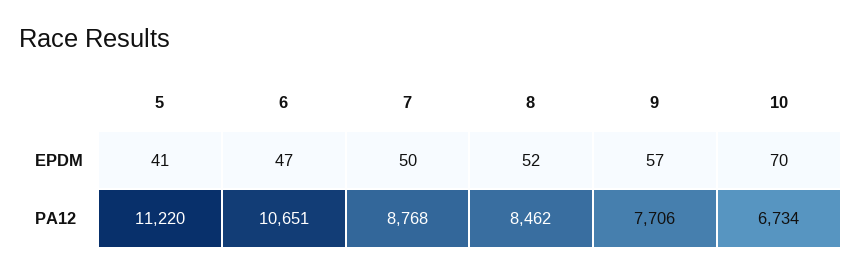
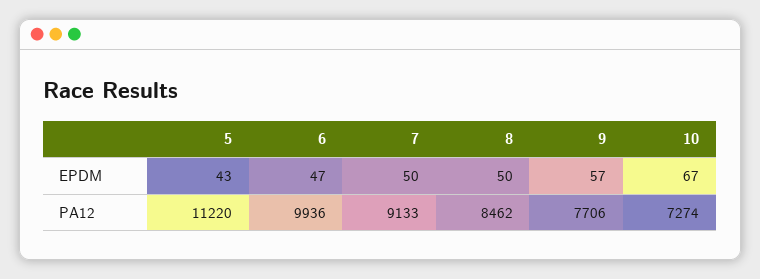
5, EPDM: 41 -> 43
8, EPDM: 52 -> 50
10, EPDM: 70 -> 67
6, PA12: 10651 -> 9936
7, PA12: 8768 -> 9133
10, PA12: 6734 -> 7274

